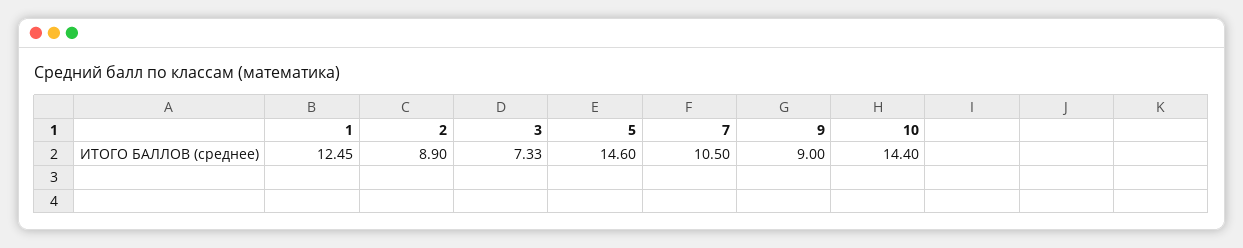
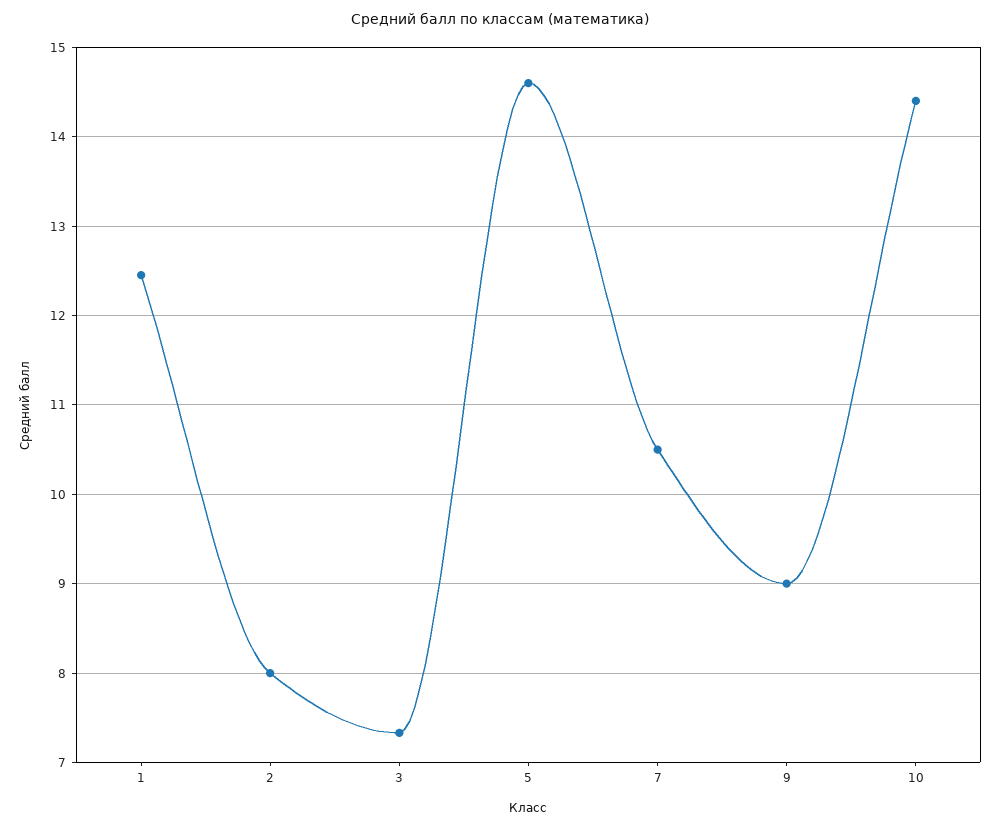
2: 8.9 -> 8

